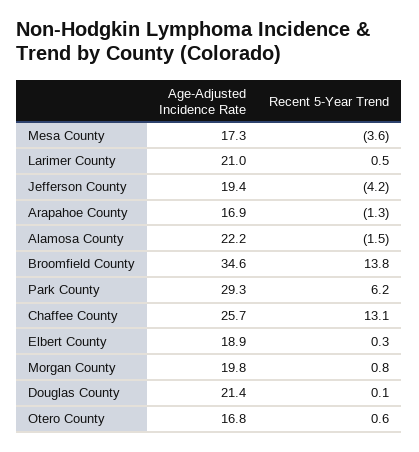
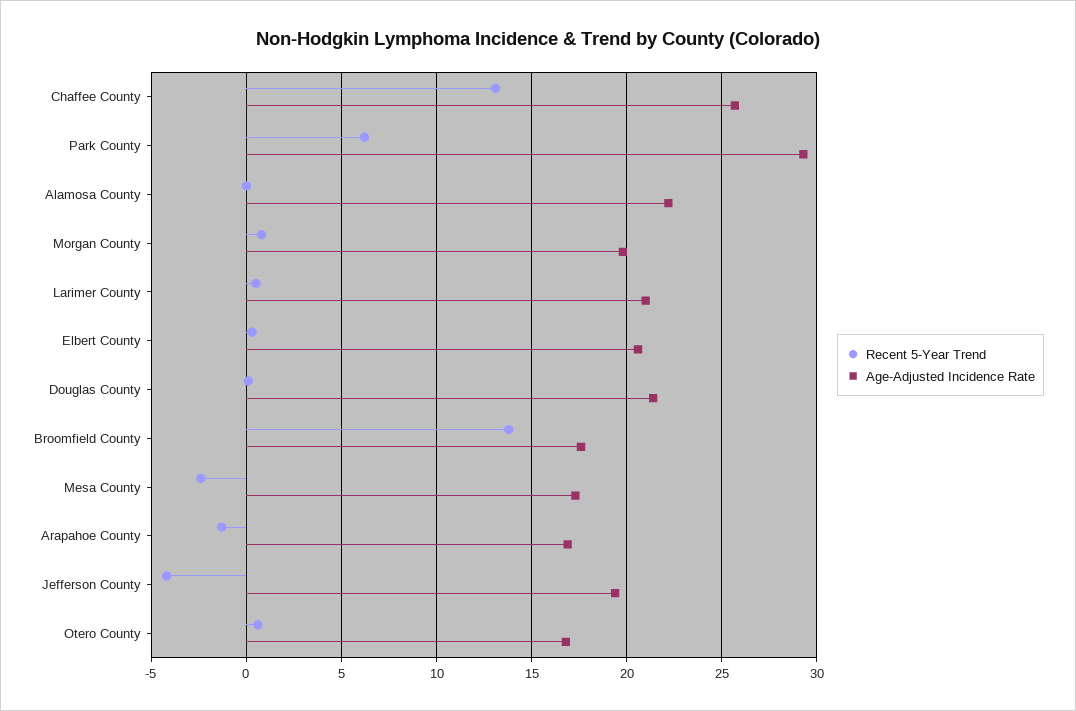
Recent 5-Year Trend, Mesa County: -3.6 -> -2.5
Recent 5-Year Trend, Alamosa County: -1.5 -> 0
Age-Adjusted Incidence Rate, Broomfield County: 34.6 -> 17.5
Age-Adjusted Incidence Rate, Elbert County: 18.9 -> 20.5

